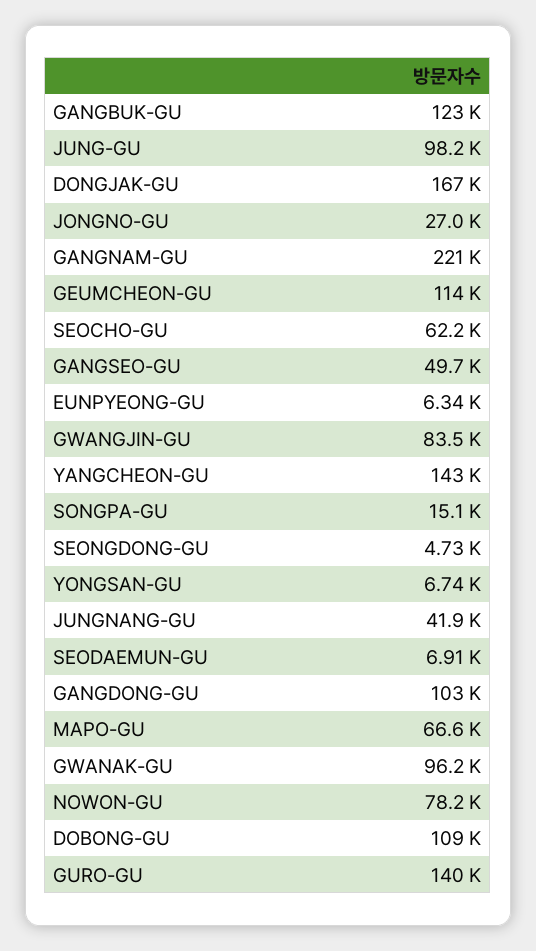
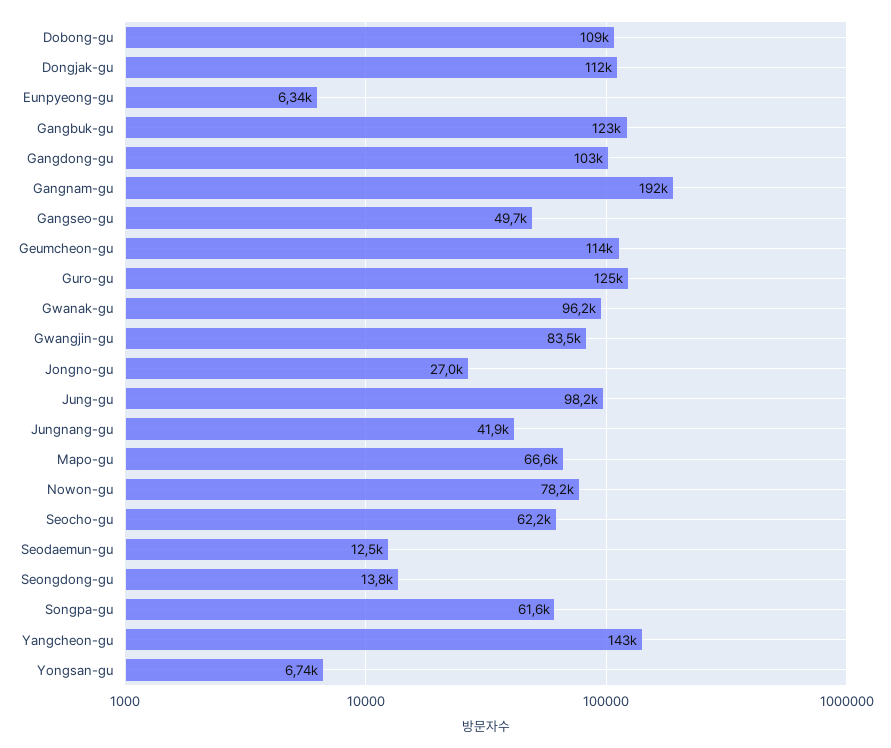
DONGJAK-GU: 167000 -> 112000
GANGNAM-GU: 221000 -> 192000
SONGPA-GU: 15100 -> 61600
SEONGDONG-GU: 4730 -> 13800
SEODAEMUN-GU: 6910 -> 12500
GURO-GU: 140000 -> 125000

